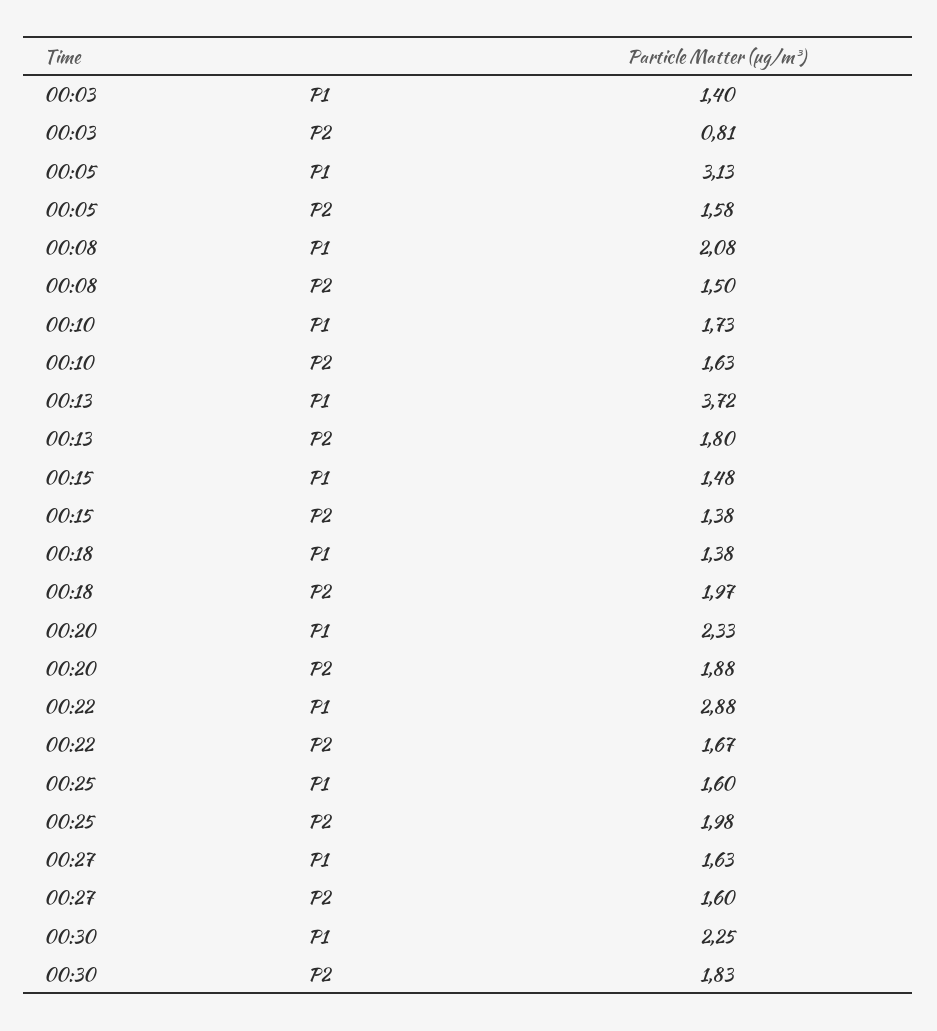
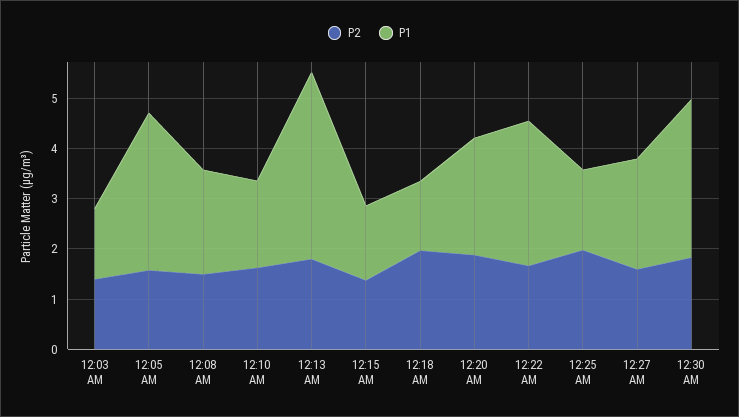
P2, 00:03: 0.81 -> 1.4
P1, 00:27: 1.63 -> 2.2
P1, 00:30: 2.25 -> 3.2

